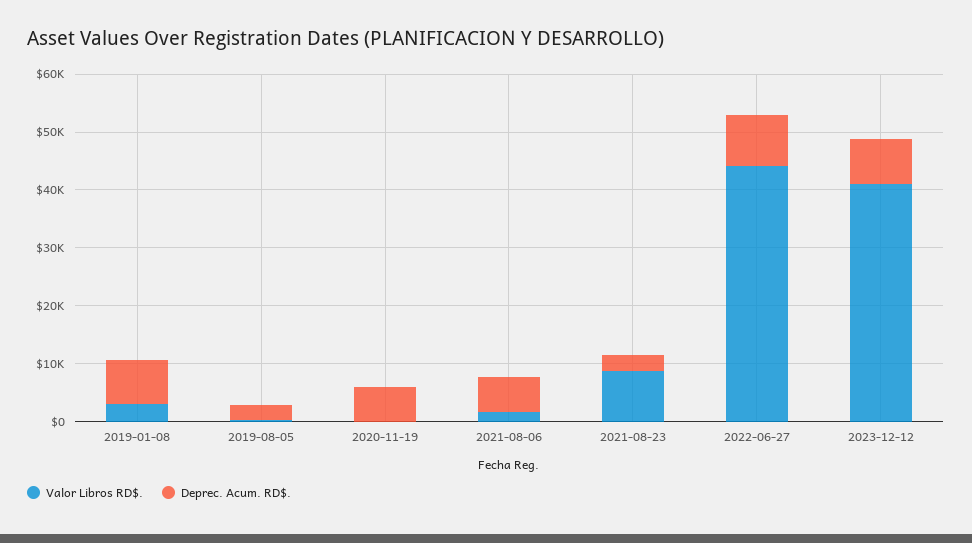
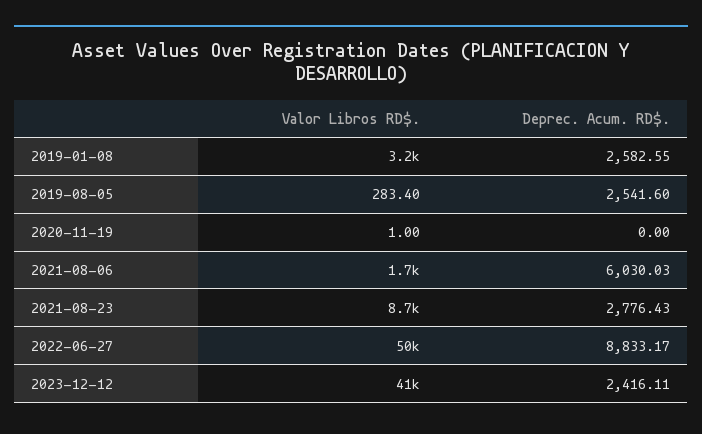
Deprec. Acum. RD$., 2019-01-08: 8000 -> 2582.55
Deprec. Acum. RD$., 2020-11-19: 6000 -> 0
Valor Libros RD$., 2022-06-27: 44000 -> 50000
Deprec. Acum. RD$., 2023-12-12: 8000 -> 2416.11

